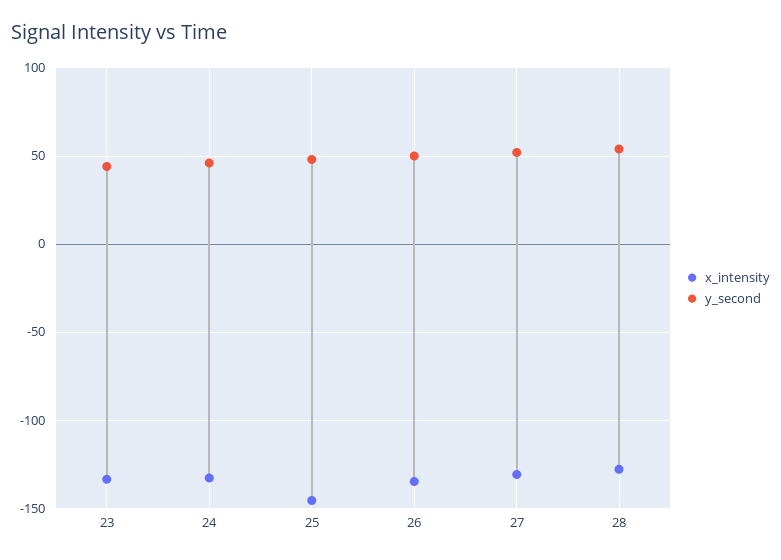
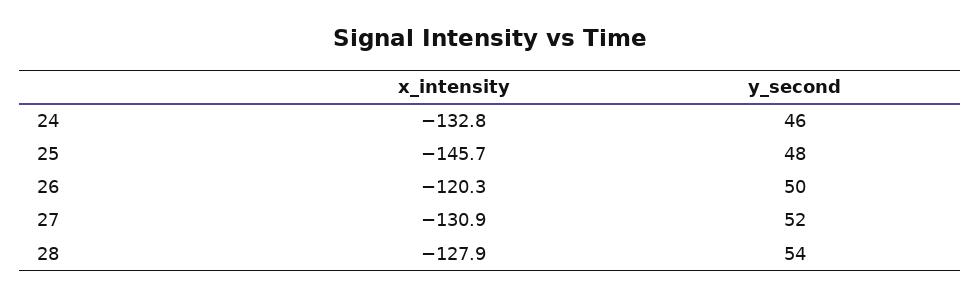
x_intensity, 23: -135 -> none
y_second, 23: 45 -> none
x_intensity, 26: -135 -> -120.3

